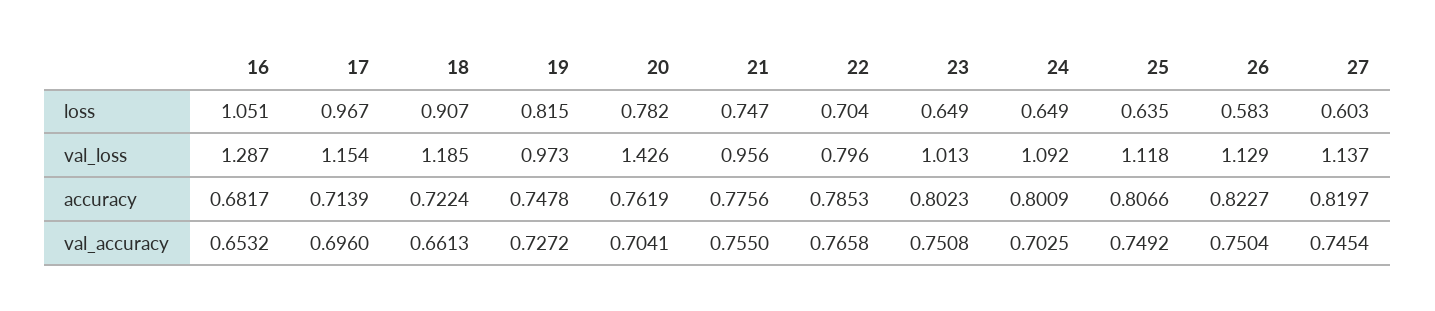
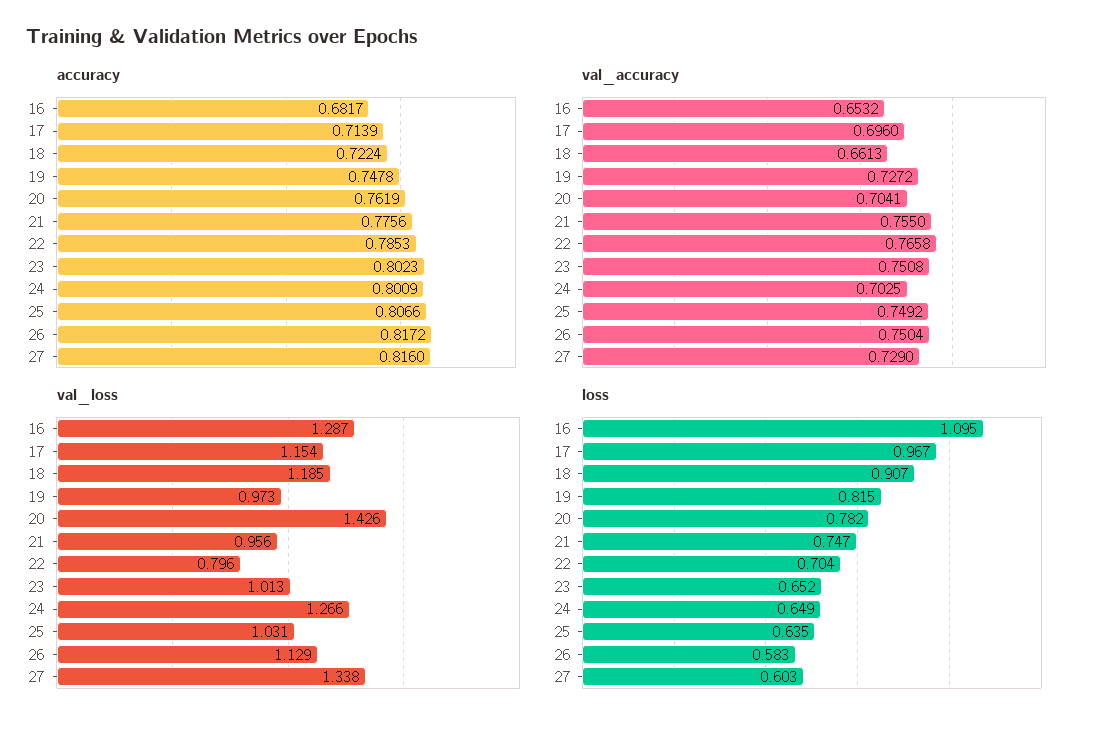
loss, 16: 1.051 -> 1.095
loss, 23: 0.649 -> 0.652
val_loss, 24: 1.092 -> 1.266
val_loss, 25: 1.118 -> 1.031
val_loss, 27: 1.137 -> 1.338
accuracy, 26: 0.8227 -> 0.8172
accuracy, 27: 0.8197 -> 0.816
val_accuracy, 27: 0.7454 -> 0.729

